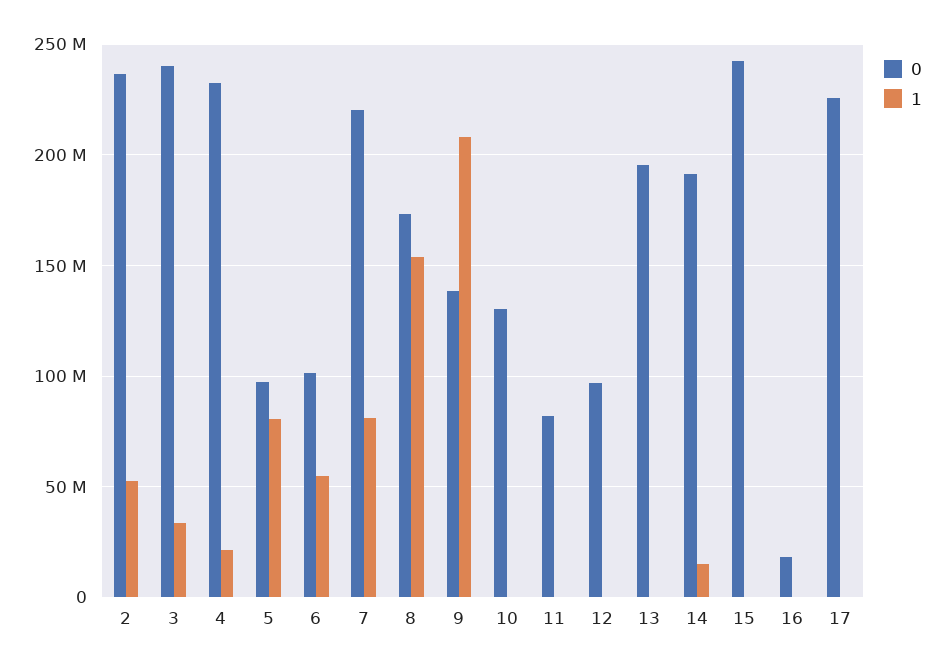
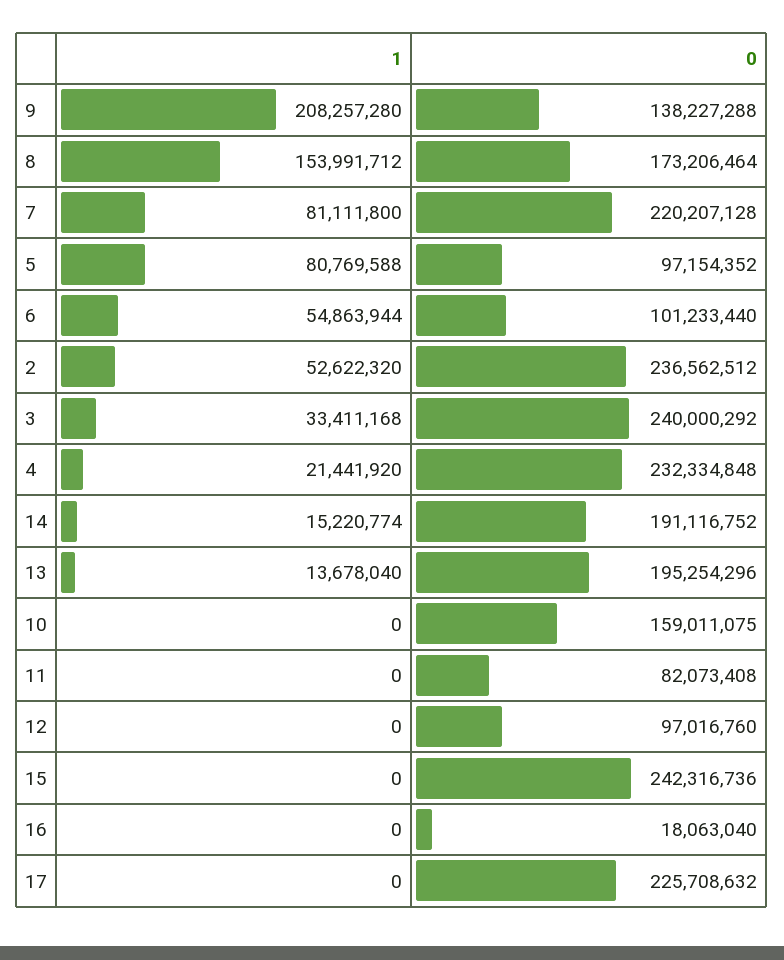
0, 10: 130000000 -> 159011075
1, 13: 0 -> 13678040

